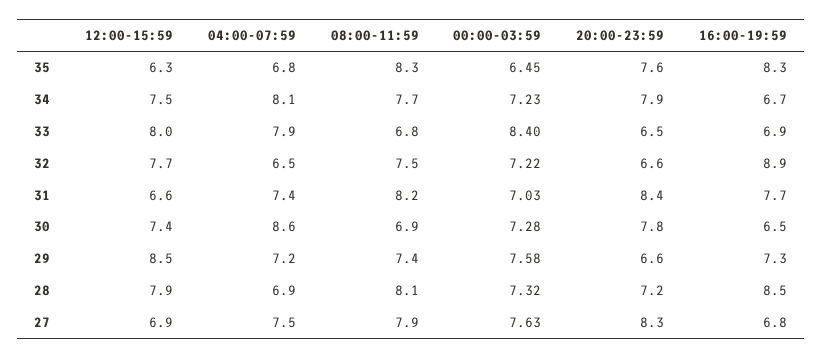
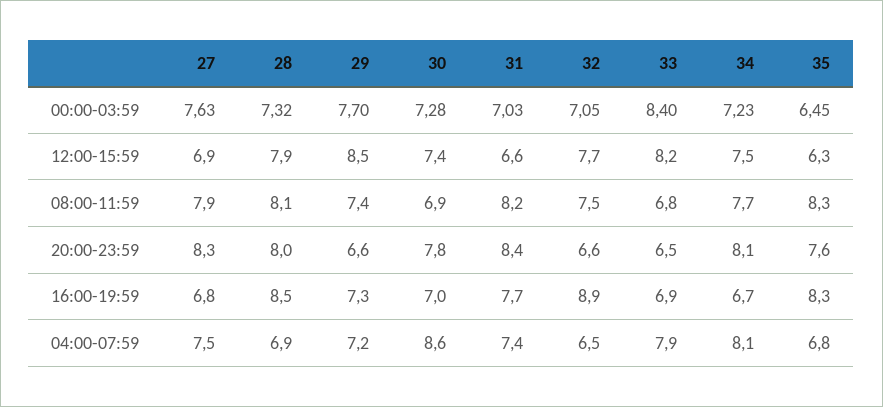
20:00-23:59, 34: 7.9 -> 8.1
12:00-15:59, 33: 8 -> 8.2
00:00-03:59, 32: 7.22 -> 7.05
16:00-19:59, 30: 6.5 -> 7
00:00-03:59, 29: 7.58 -> 7.7
20:00-23:59, 28: 7.2 -> 8

